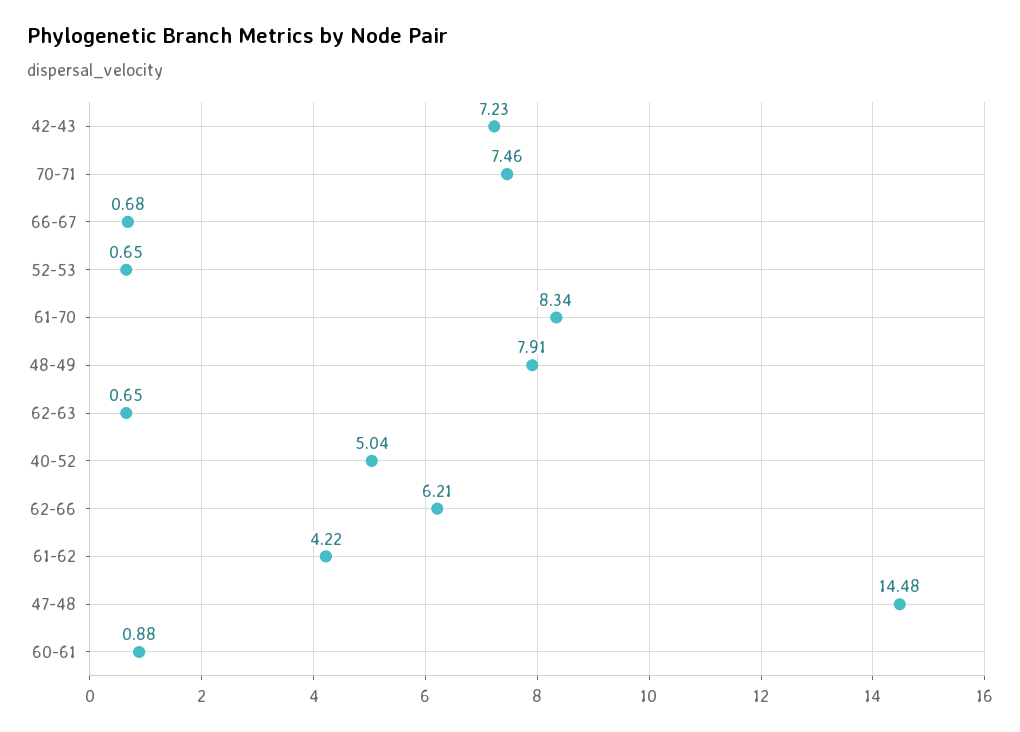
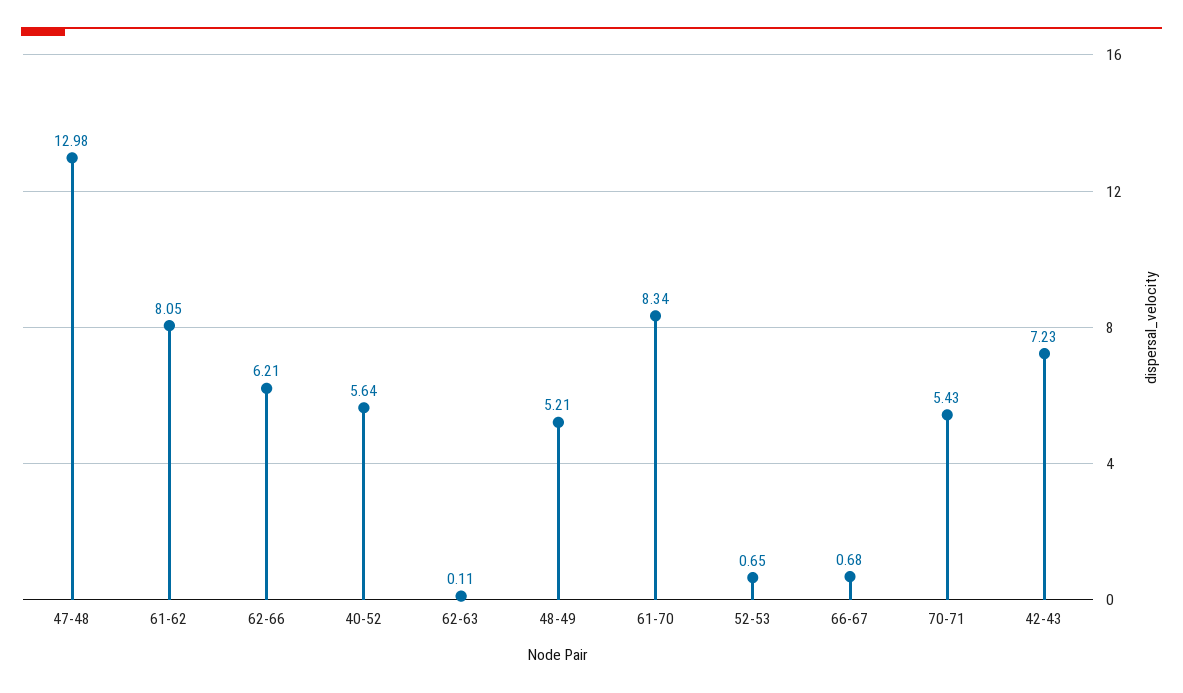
70-71: 7.46 -> 5.43
48-49: 7.91 -> 5.21
62-63: 0.65 -> 0.11
40-52: 5.04 -> 5.64
61-62: 4.22 -> 8.05
47-48: 14.48 -> 12.98
60-61: 0.88 -> none

